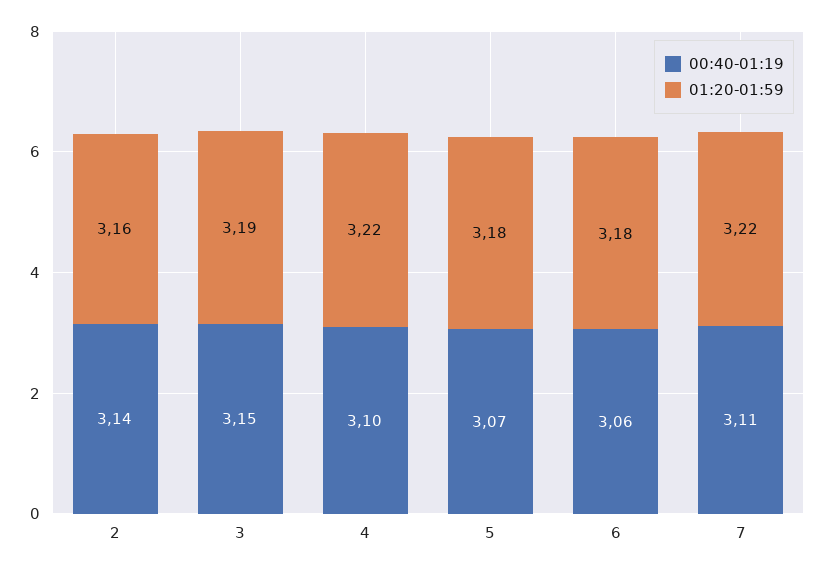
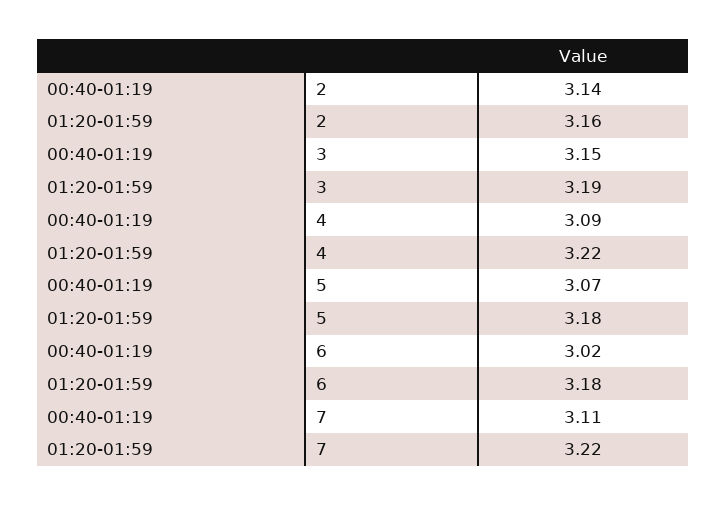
00:40-01:19, 4: 3.1 -> 3.09
00:40-01:19, 6: 3.06 -> 3.02

